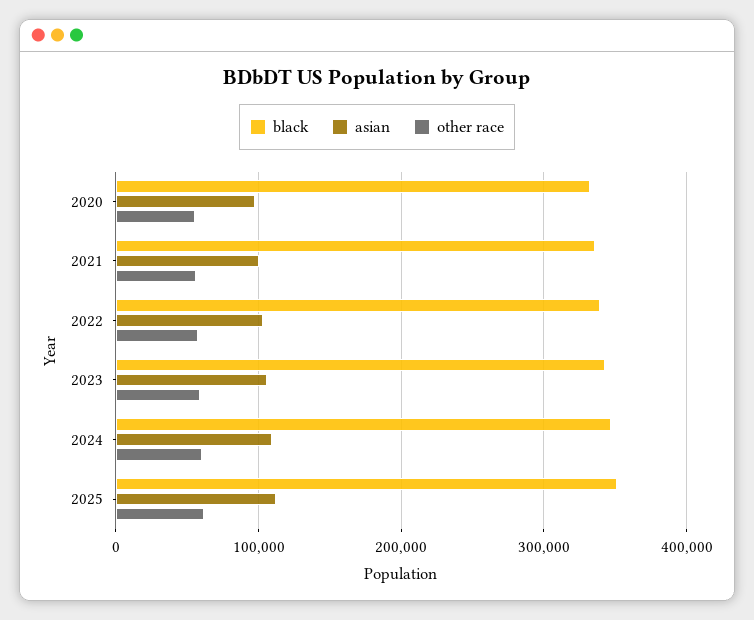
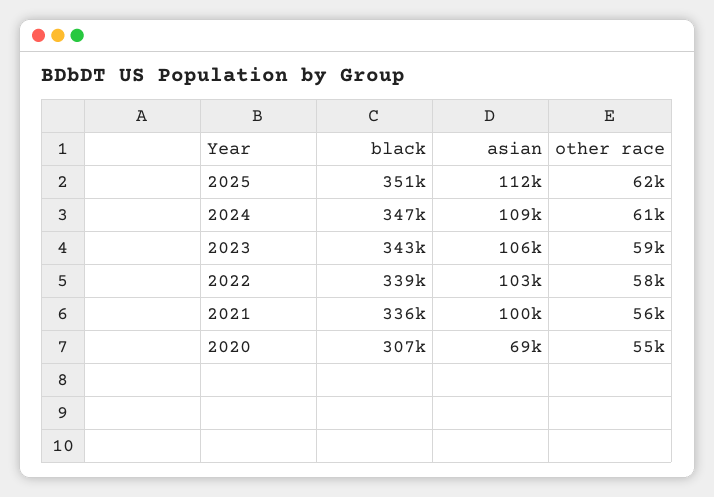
black, 2020: 330000 -> 307000
asian, 2020: 100000 -> 69000

